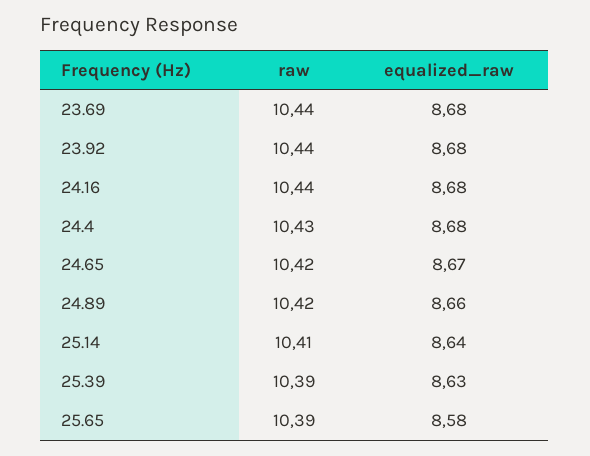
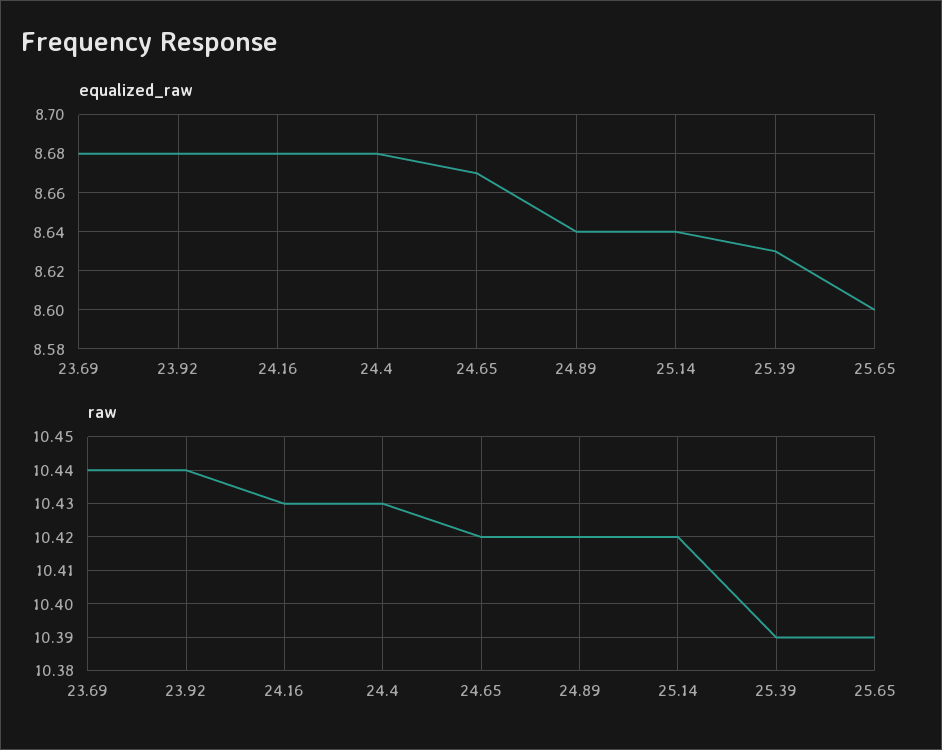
raw, 24.16: 10.44 -> 10.43
equalized_raw, 24.89: 8.66 -> 8.64
raw, 25.14: 10.41 -> 10.42
equalized_raw, 25.65: 8.58 -> 8.6

